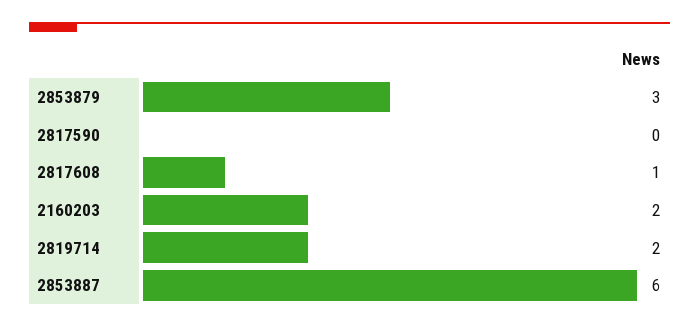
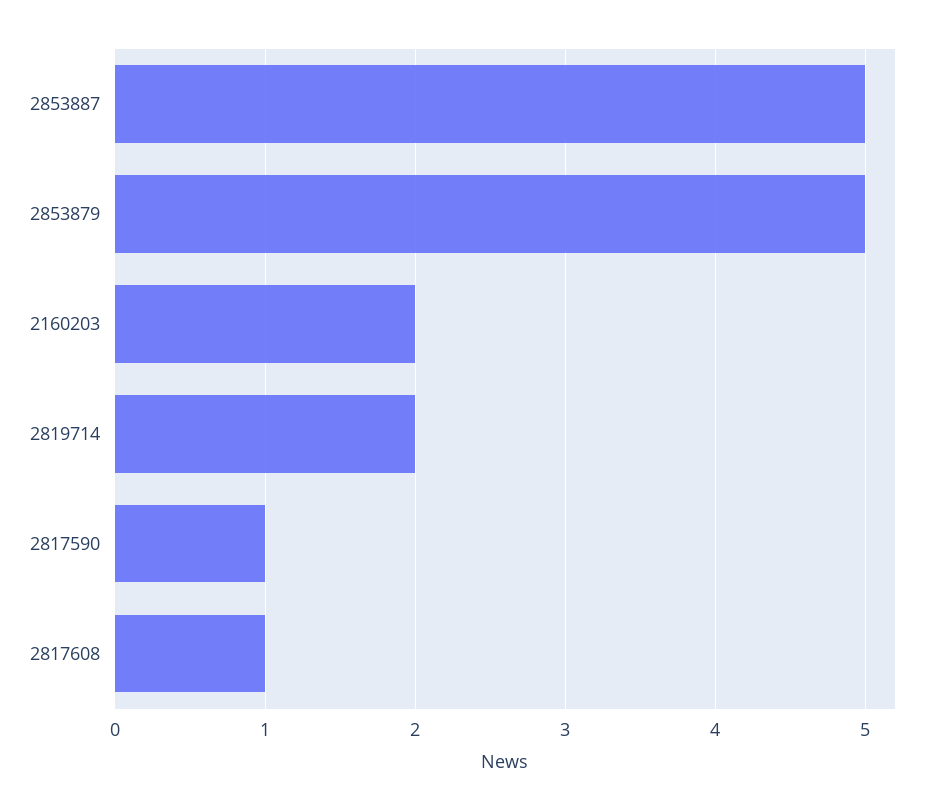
2853879: 3 -> 5
2817590: 0 -> 1
2853887: 6 -> 5

